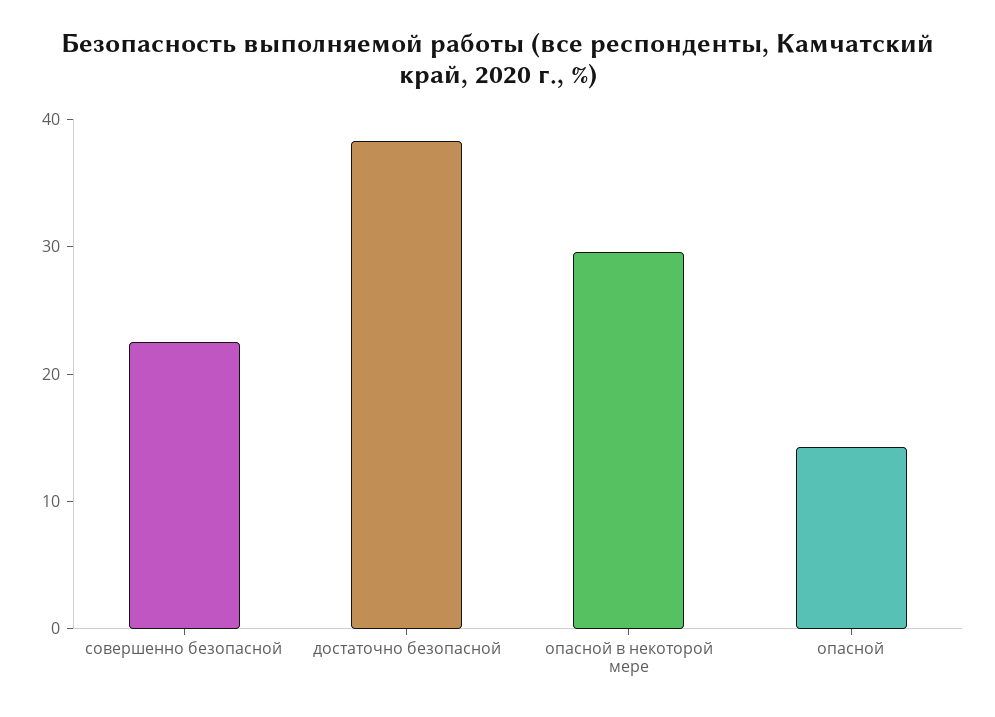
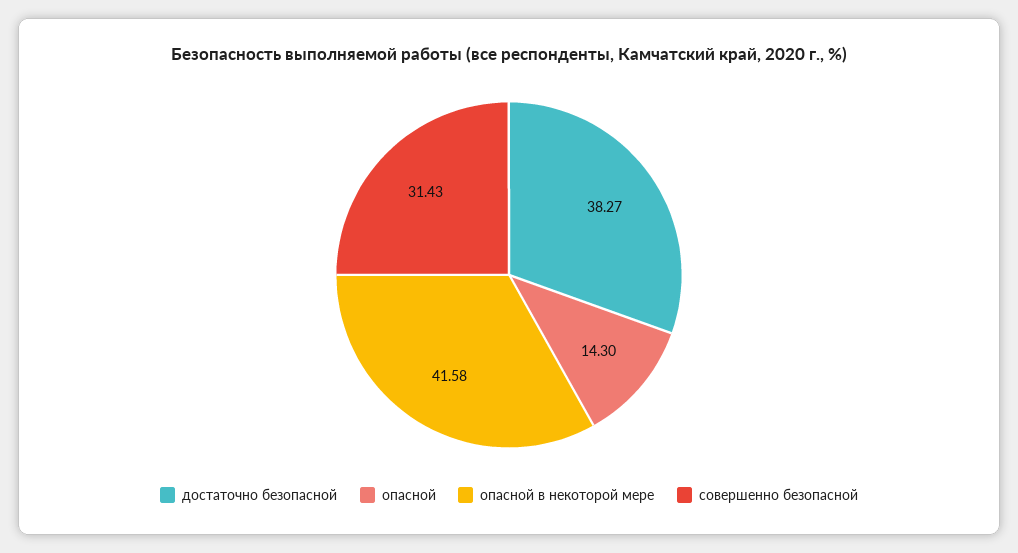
совершенно безопасной: 22 -> 31.43
опасной в некоторой мере: 30 -> 41.58

